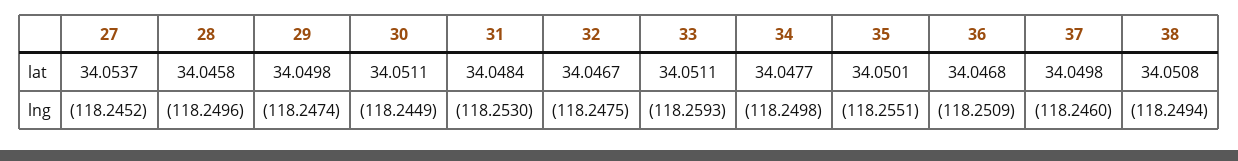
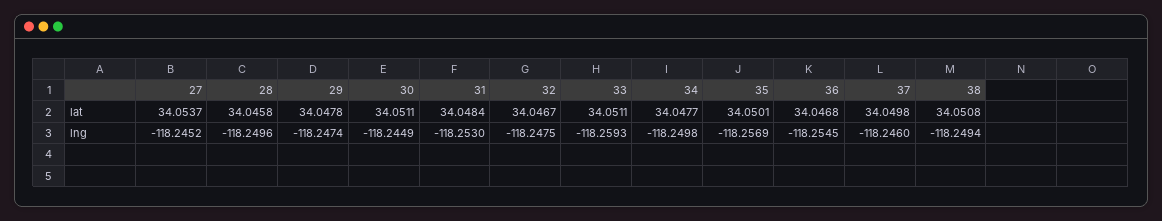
29, lat: 34.0498 -> 34.0478
35, lng: -118.2551 -> -118.2569
36, lng: -118.2509 -> -118.2545

